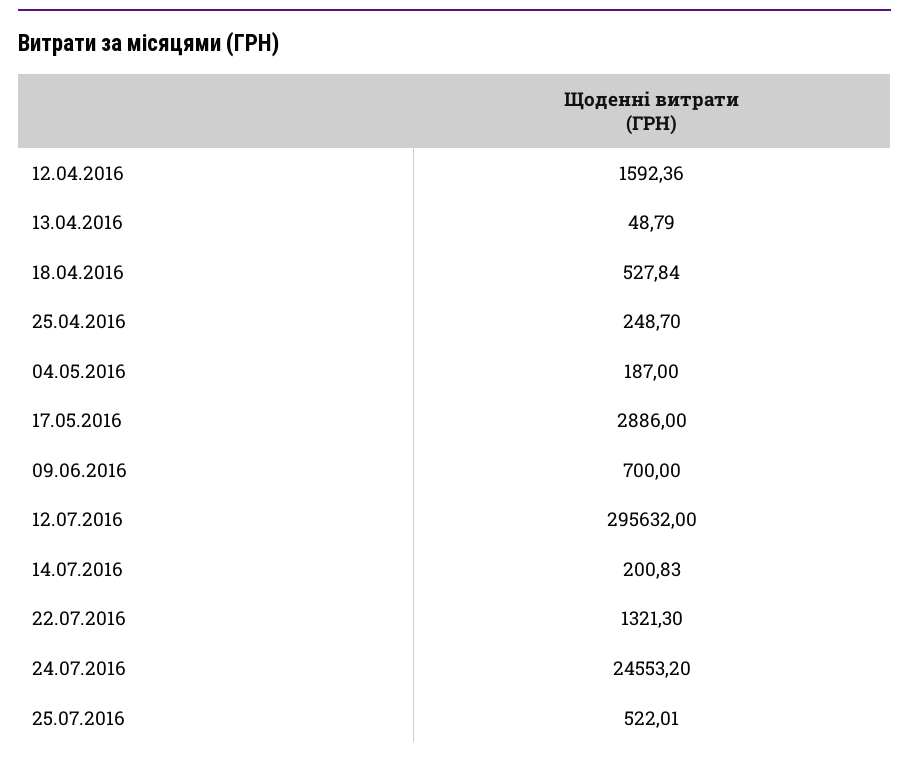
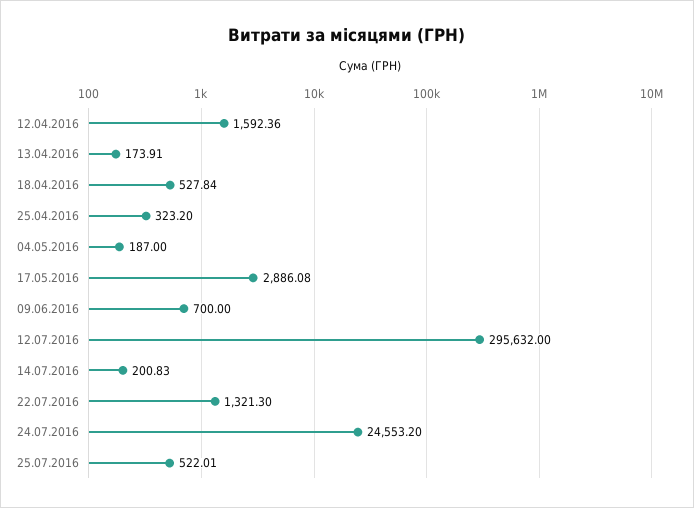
13.04.2016: 48.79 -> 173.91
25.04.2016: 248.7 -> 323.2
17.05.2016: 2886 -> 2886.08

